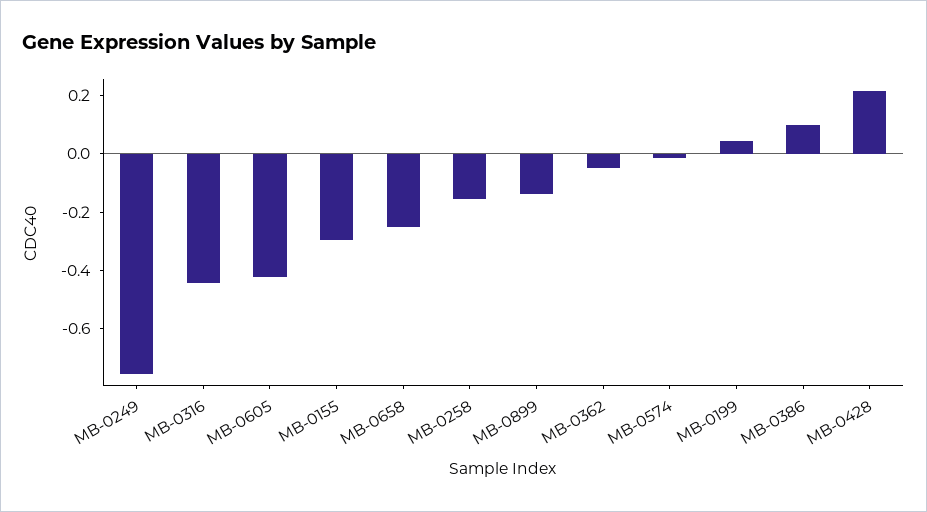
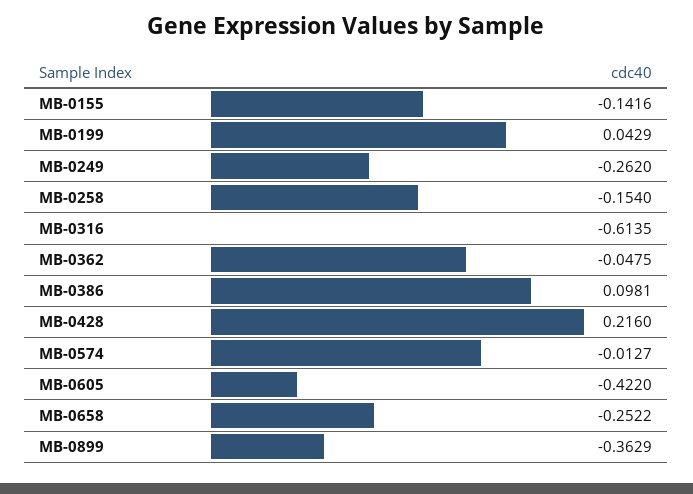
MB-0249: -0.75 -> -0.262
MB-0316: -0.45 -> -0.6135
MB-0155: -0.3 -> -0.1416
MB-0899: -0.15 -> -0.3629

